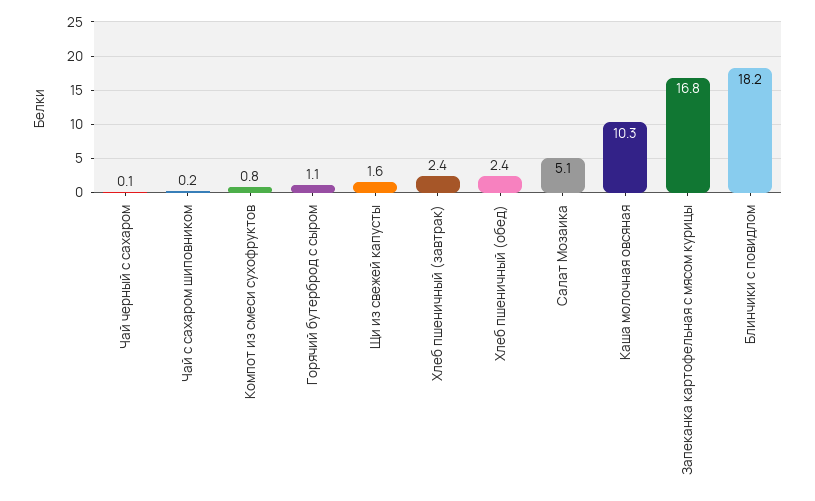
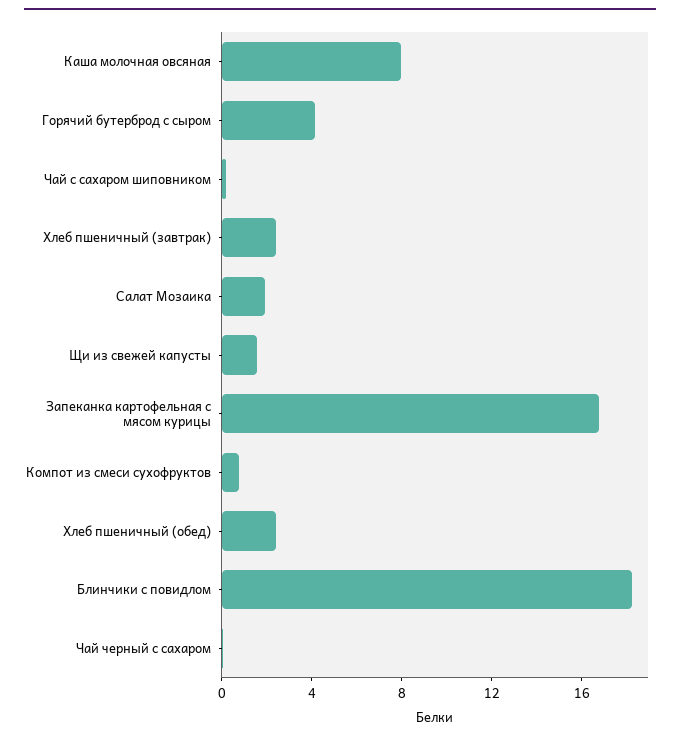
Горячий бутерброд с сыром: 1.1 -> 4
Салат Мозаика: 5.1 -> 2
Каша молочная овсяная: 10.3 -> 8

